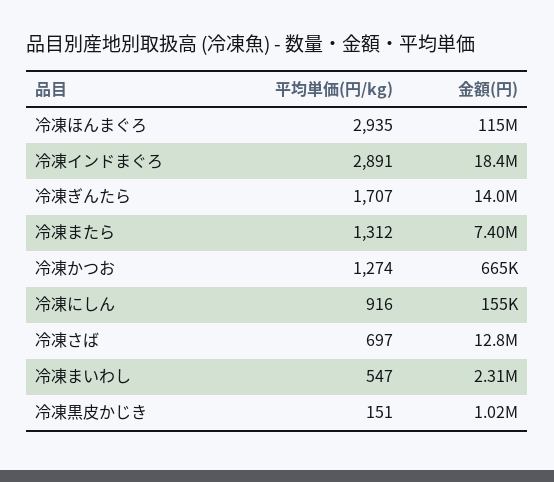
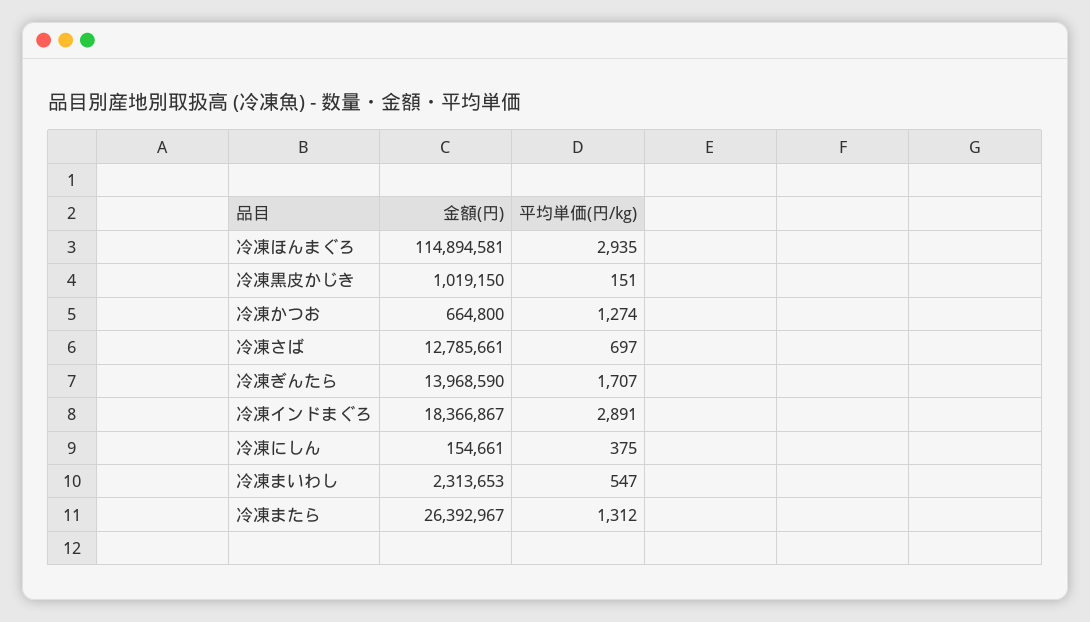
金額(円), 冷凍またら: 7400000 -> 26392967
平均単価(円/kg), 冷凍にしん: 916 -> 375

